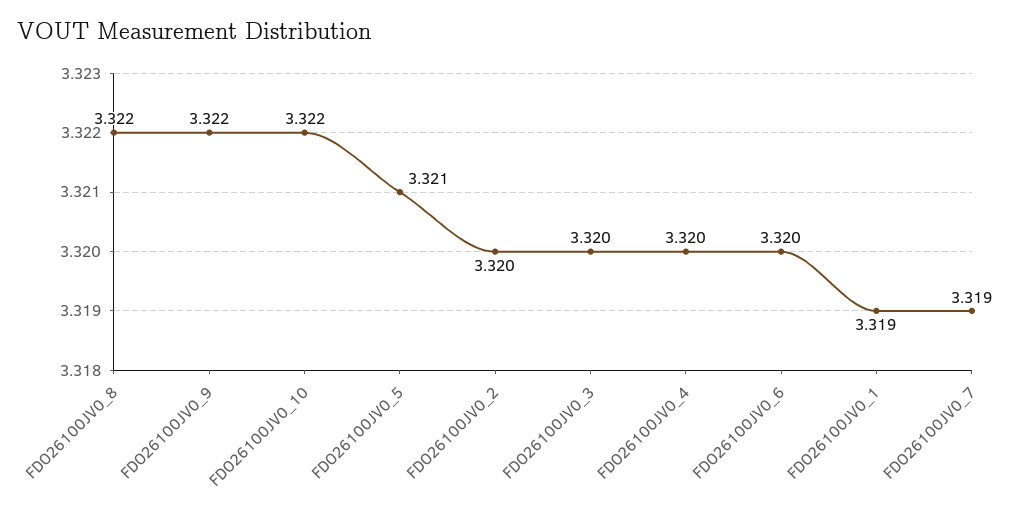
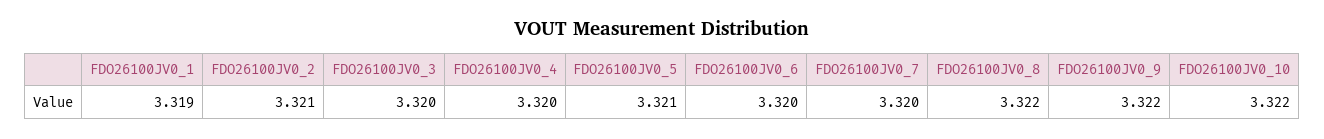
FDO26100JV0_2: 3.32 -> 3.321
FDO26100JV0_7: 3.319 -> 3.32

